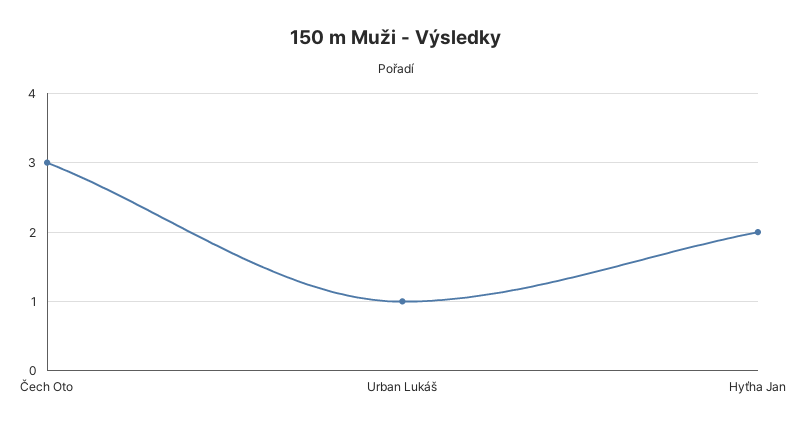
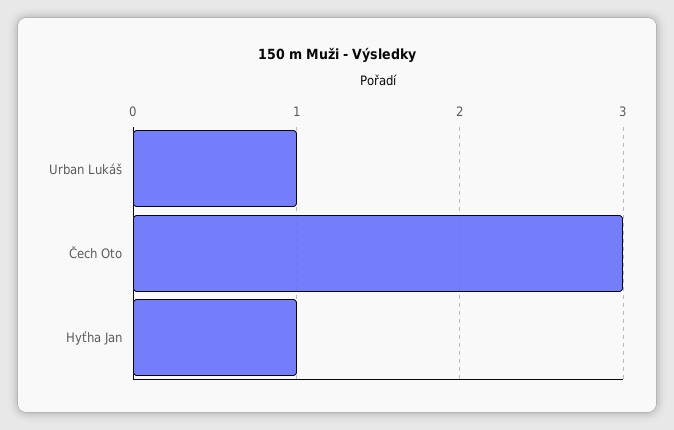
Hyťha Jan: 2 -> 1

